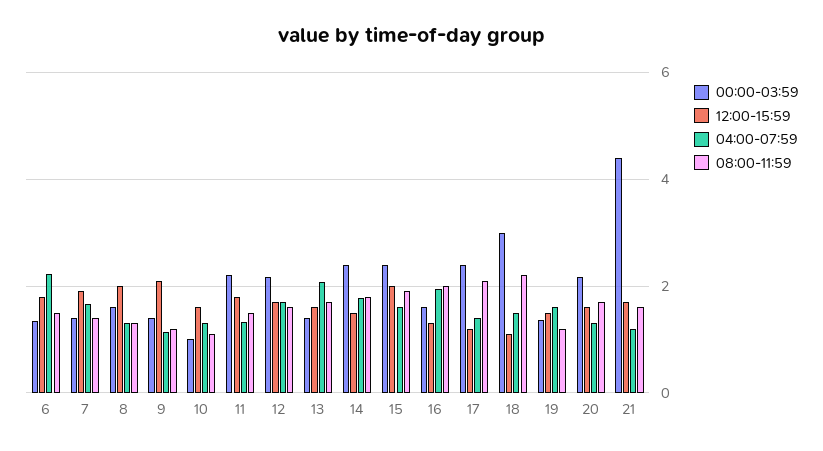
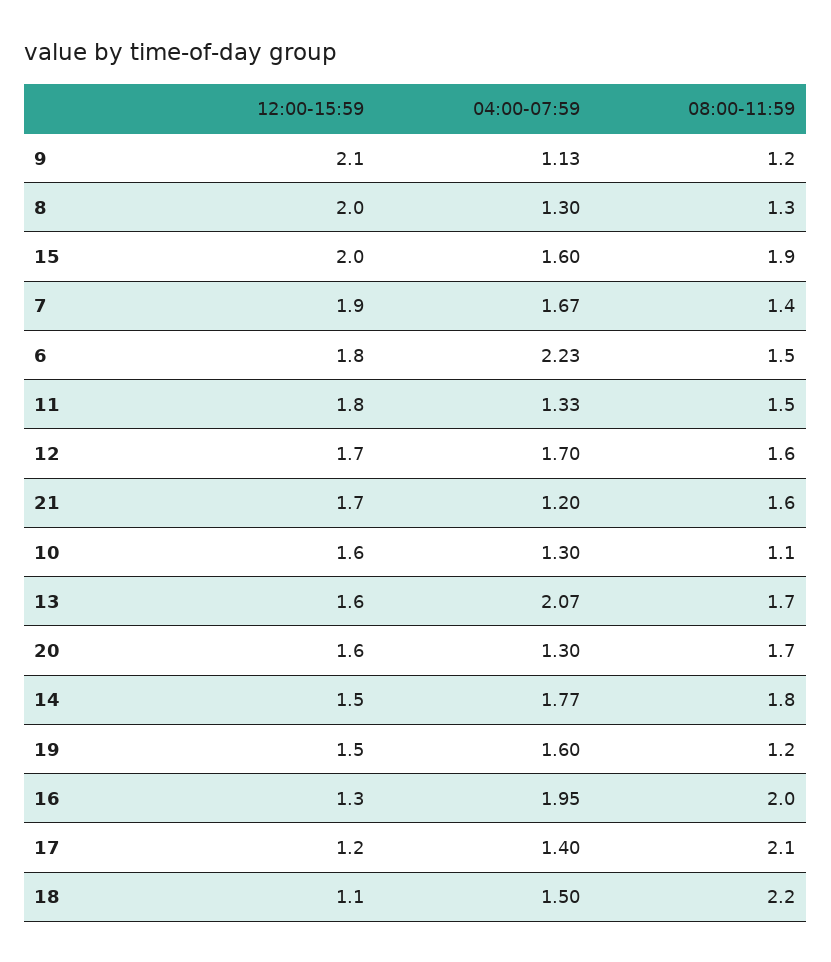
00:00-03:59, 6: 1.4 -> none
00:00-03:59, 7: 1.4 -> none
00:00-03:59, 8: 1.6 -> none
00:00-03:59, 9: 1.4 -> none
00:00-03:59, 10: 1 -> none
00:00-03:59, 11: 2.2 -> none
00:00-03:59, 12: 2.2 -> none
00:00-03:59, 13: 1.4 -> none
00:00-03:59, 14: 2.4 -> none
00:00-03:59, 15: 2.4 -> none
00:00-03:59, 16: 1.6 -> none
00:00-03:59, 17: 2.4 -> none
00:00-03:59, 18: 3 -> none
00:00-03:59, 19: 1.4 -> none
00:00-03:59, 20: 2.2 -> none
00:00-03:59, 21: 4.4 -> none

